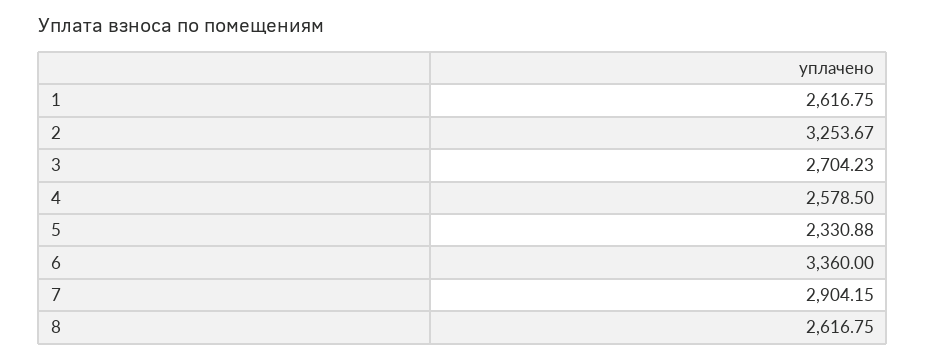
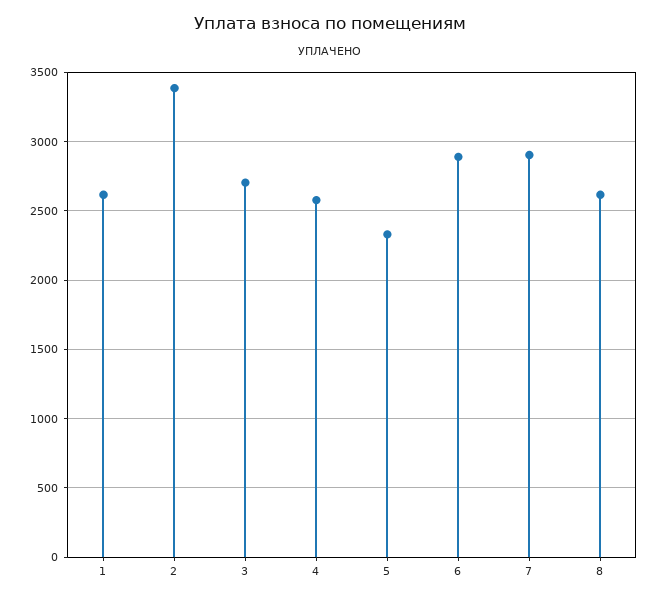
2: 3253.67 -> 3400
6: 3360 -> 2900

